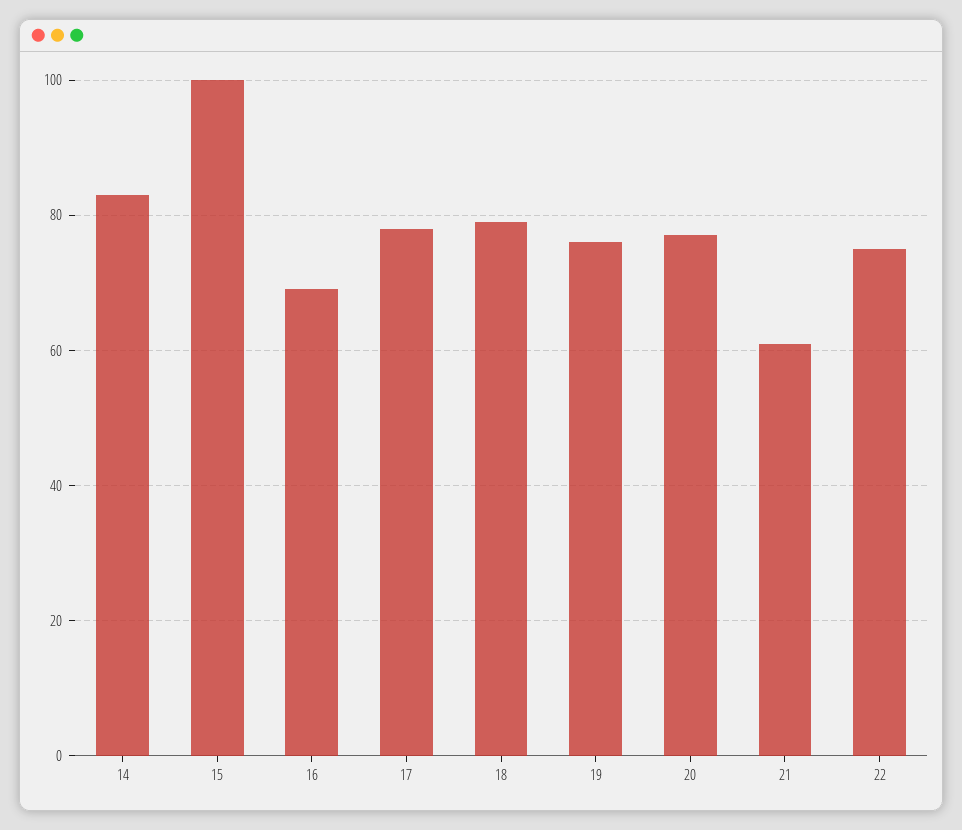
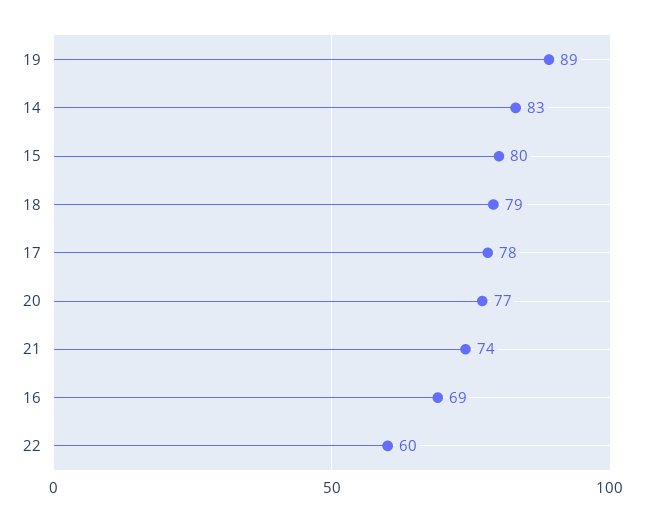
15: 100 -> 80
19: 75 -> 89
21: 60 -> 74
22: 75 -> 60

